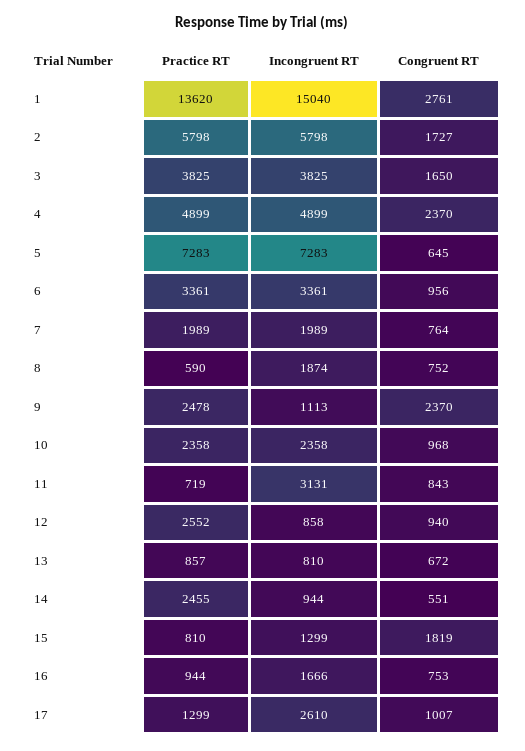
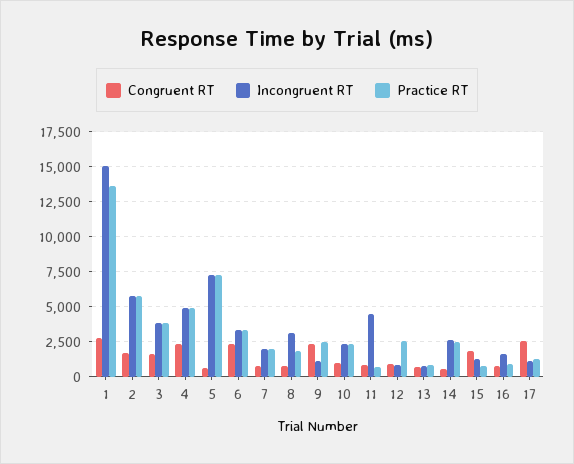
Congruent RT, 6: 956 -> 2500
Practice RT, 8: 590 -> 2000
Incongruent RT, 8: 1874 -> 3000
Incongruent RT, 11: 3131 -> 4500
Incongruent RT, 14: 944 -> 2500
Incongruent RT, 17: 2610 -> 1000
Congruent RT, 17: 1007 -> 2500

